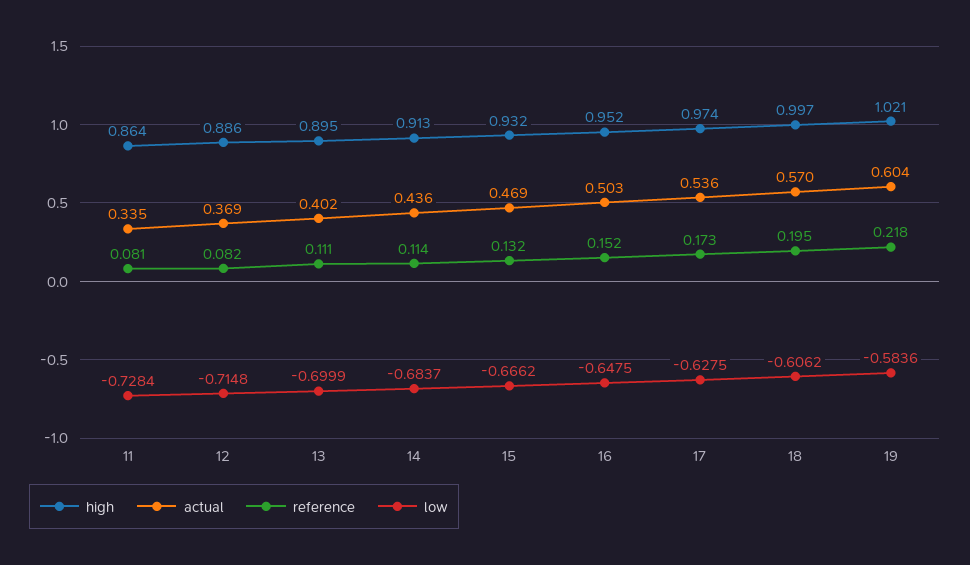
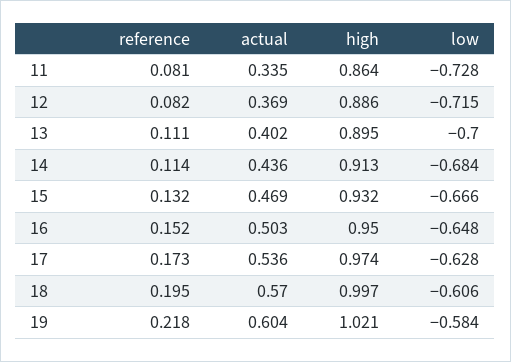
high, 16: 0.952 -> 0.95

